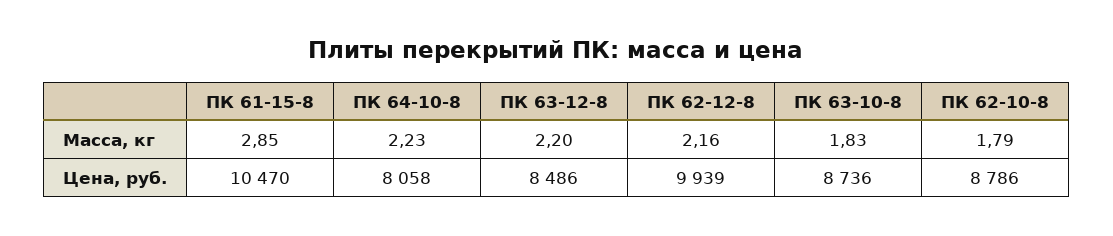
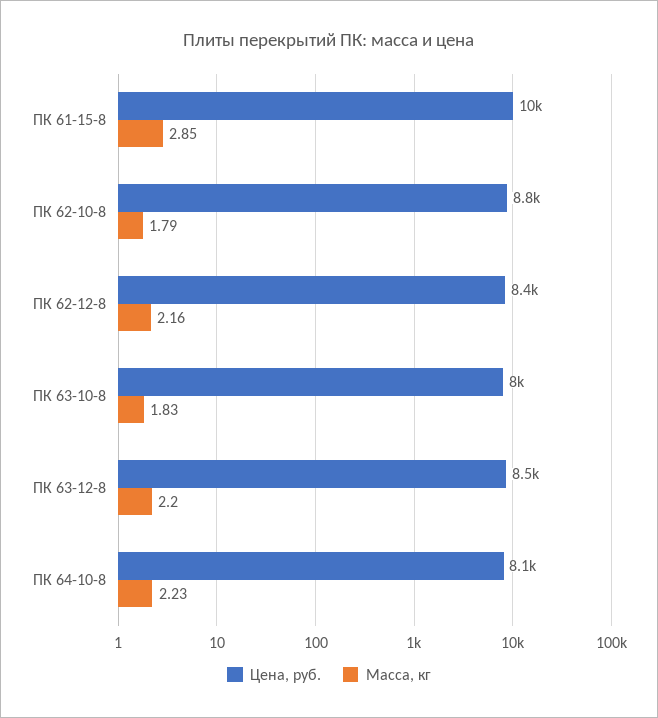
Цена, руб., ПК 62-12-8: 9939 -> 8400
Цена, руб., ПК 63-10-8: 8736 -> 8000

